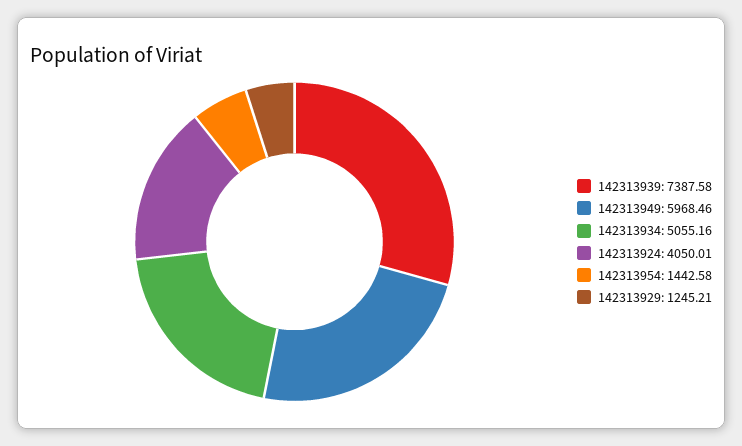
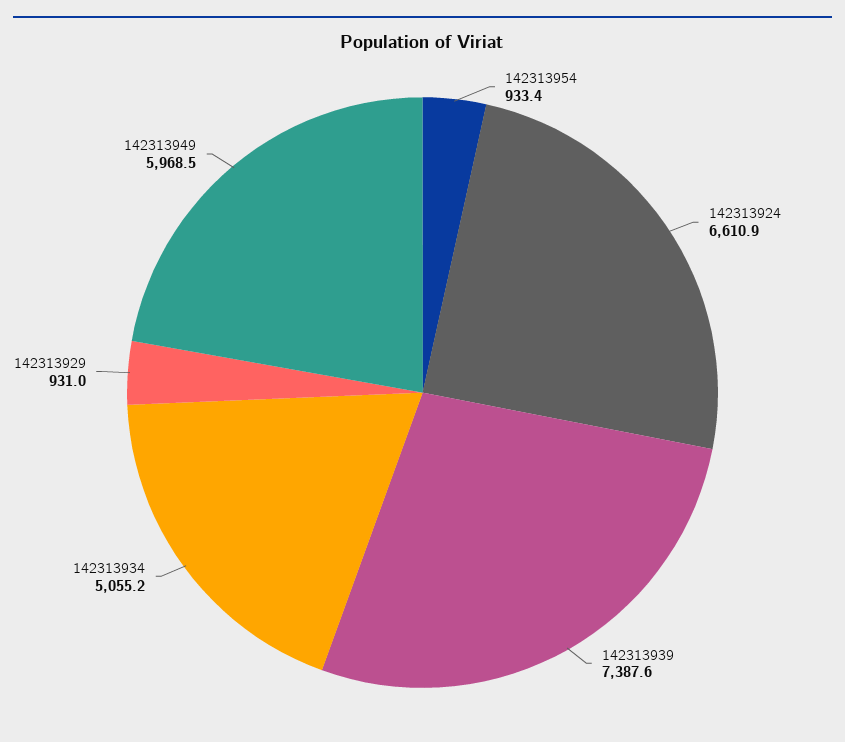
142313924: 4050.01 -> 6610.9
142313954: 1442.58 -> 933.4
142313929: 1245.21 -> 931

